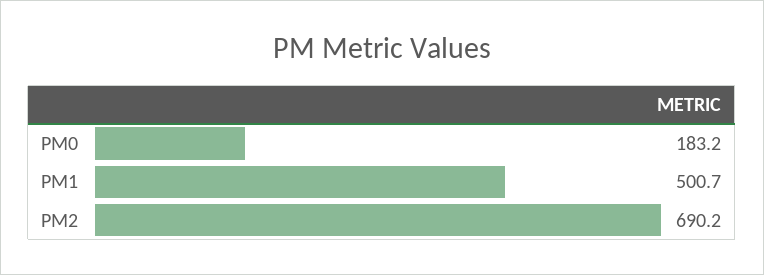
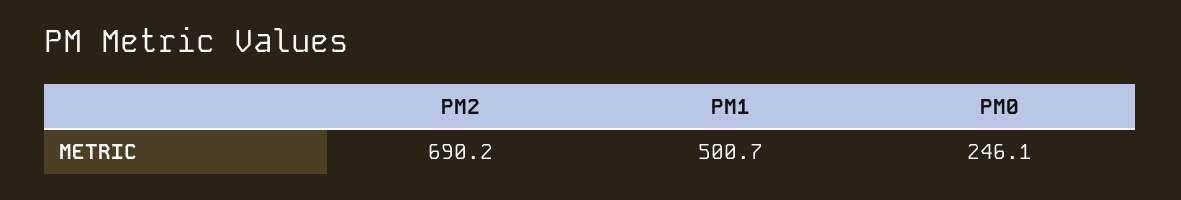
PM0: 183.2 -> 246.1

